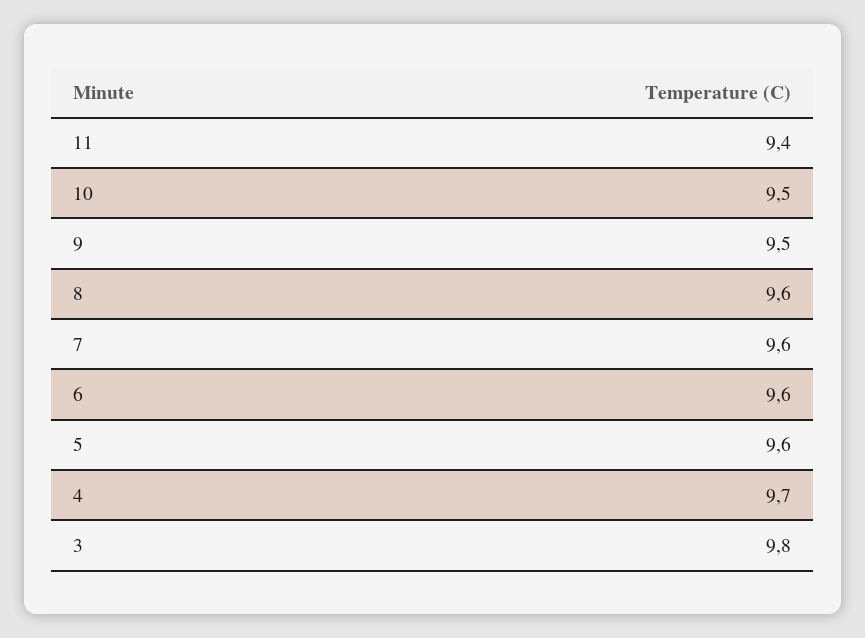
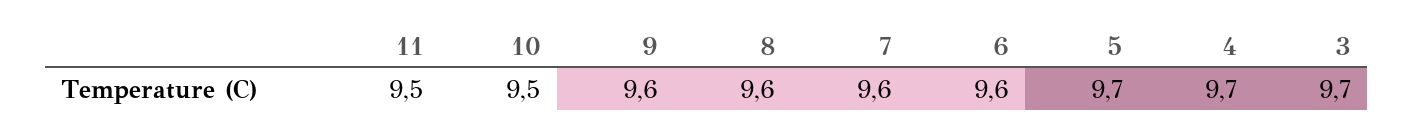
11: 9.4 -> 9.5
9: 9.5 -> 9.6
5: 9.6 -> 9.7
3: 9.8 -> 9.7

